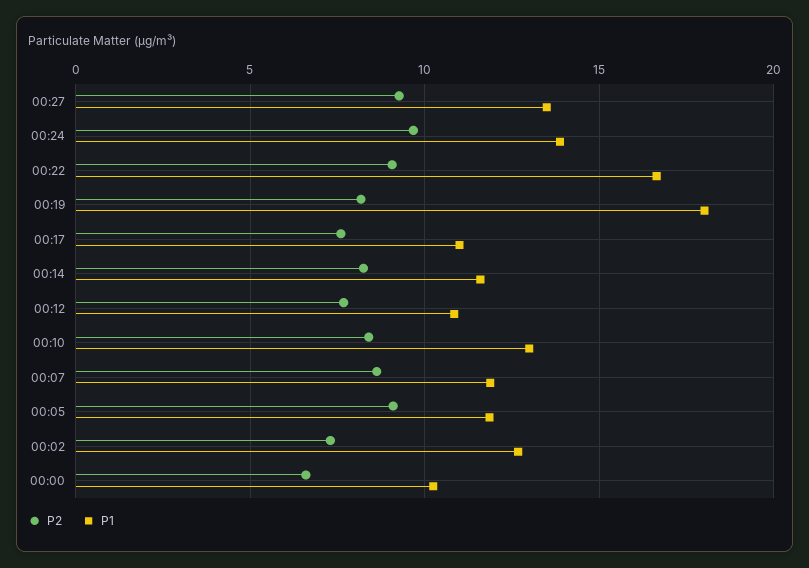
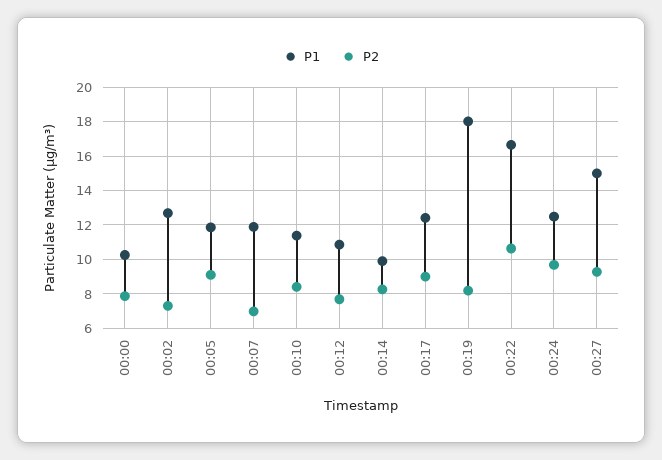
P1, 00:27: 13.5 -> 15
P1, 00:24: 14 -> 12.5
P2, 00:22: 9 -> 10.5
P2, 00:17: 7.5 -> 9
P1, 00:17: 11 -> 12.5
P1, 00:14: 11.5 -> 10
P1, 00:10: 13 -> 11.5
P2, 00:07: 8.5 -> 7
P2, 00:00: 6.5 -> 8

